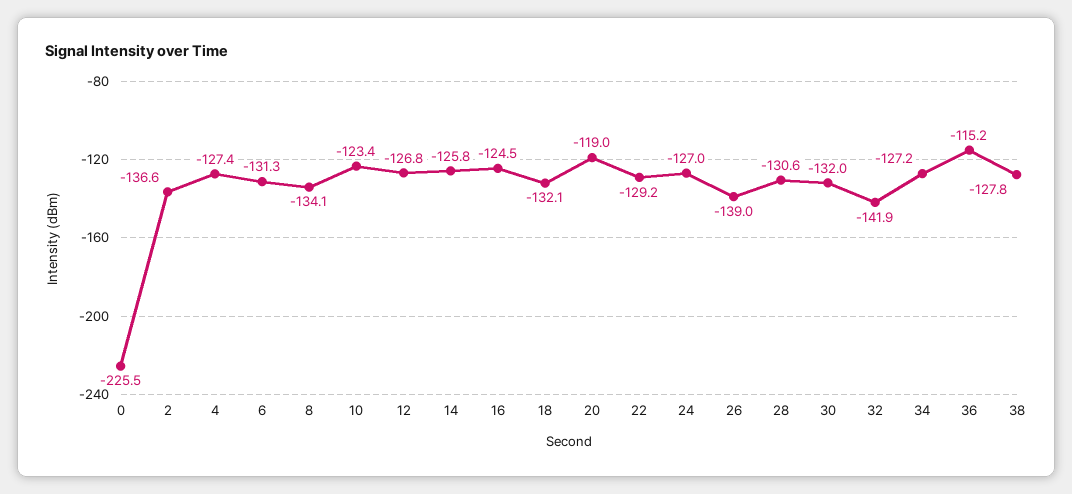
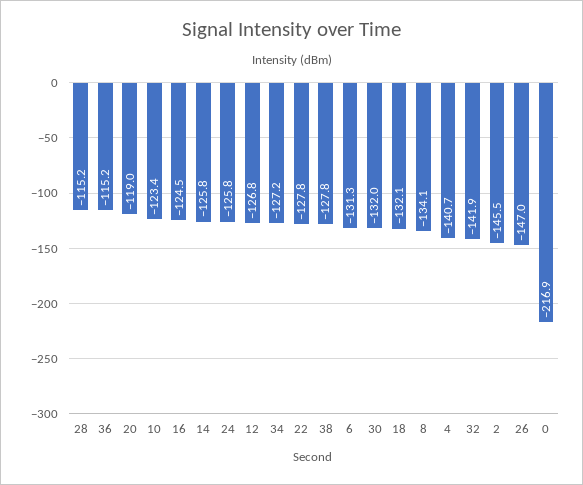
0: -225.5 -> -216.9
2: -136.6 -> -145.5
4: -127.4 -> -140.7
22: -129.2 -> -127.8
24: -127 -> -125.8
26: -139 -> -147
28: -130.6 -> -115.2

